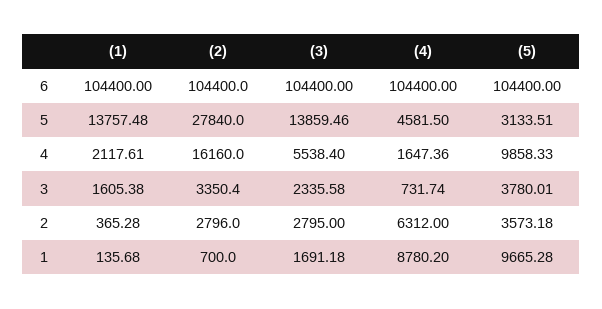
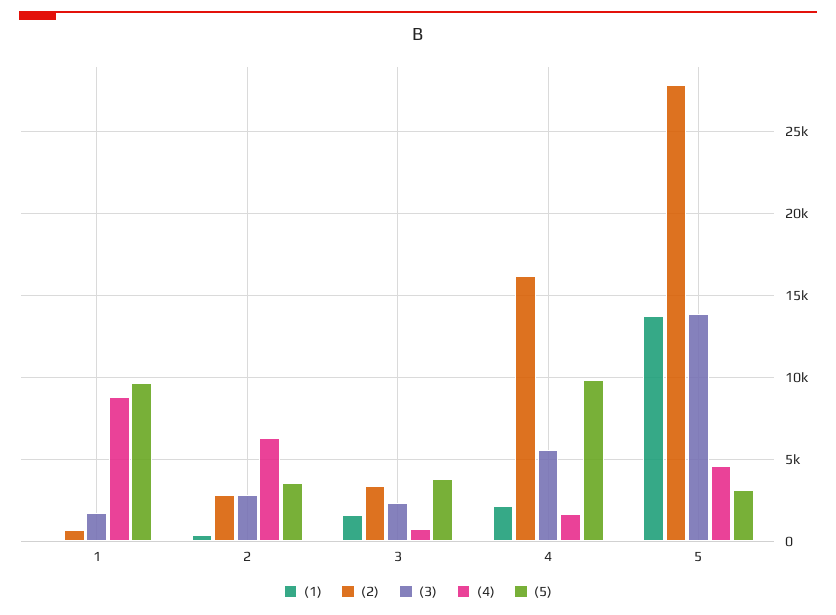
(1), 6: 104400 -> none
(2), 6: 104400 -> none
(3), 6: 104400 -> none
(4), 6: 104400 -> none
(5), 6: 104400 -> none

